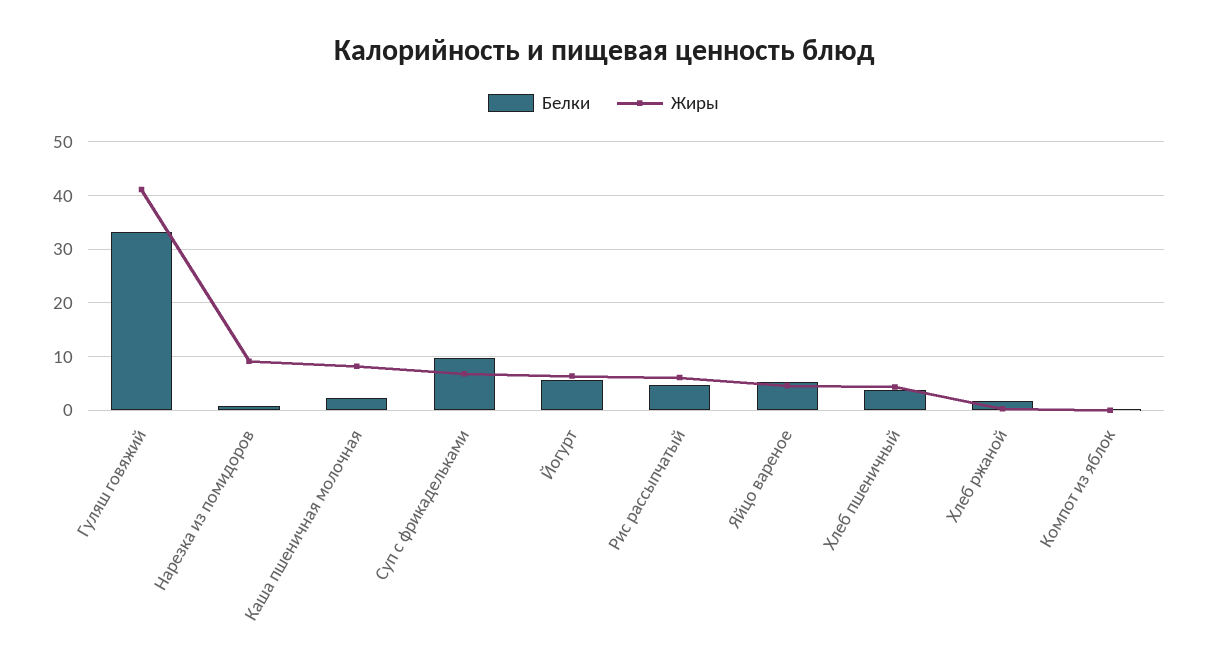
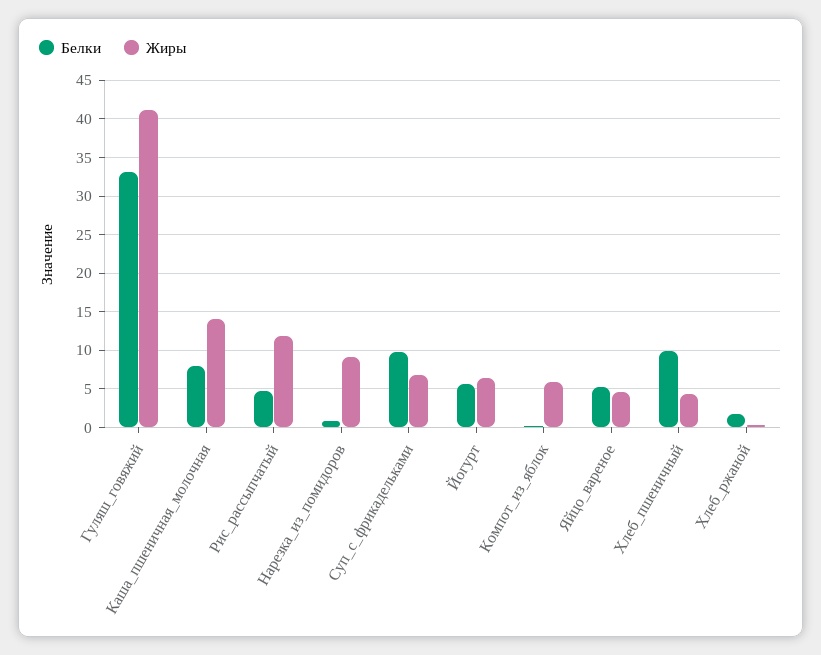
Белки, Каша пшеничная молочная: 2 -> 8
Жиры, Каша пшеничная молочная: 8 -> 14
Жиры, Рис рассыпчатый: 6 -> 12
Белки, Хлеб пшеничный: 4 -> 10
Жиры, Компот из яблок: 0 -> 6

